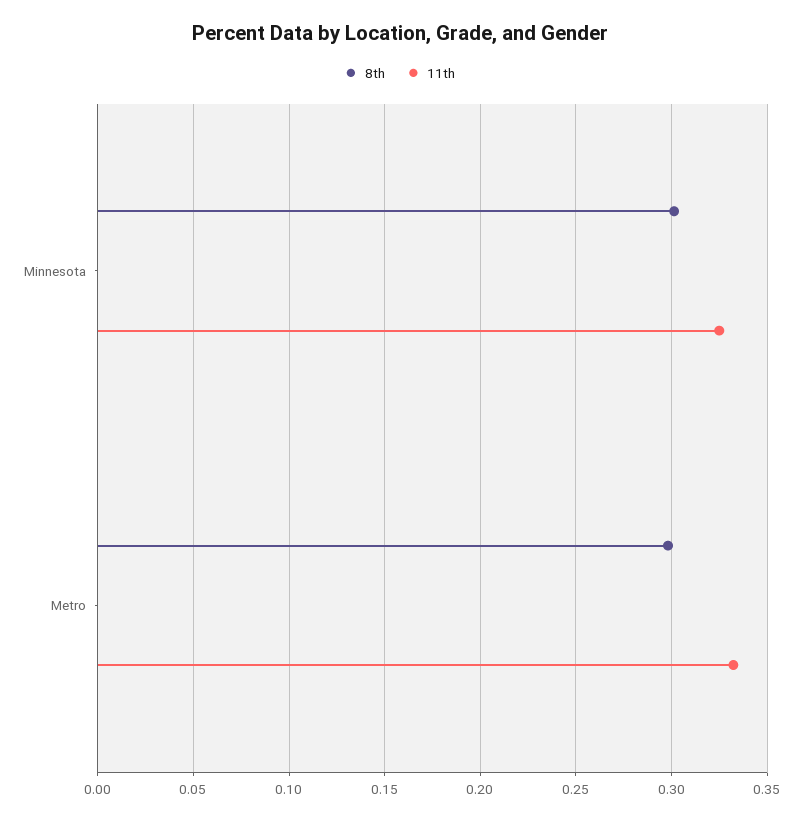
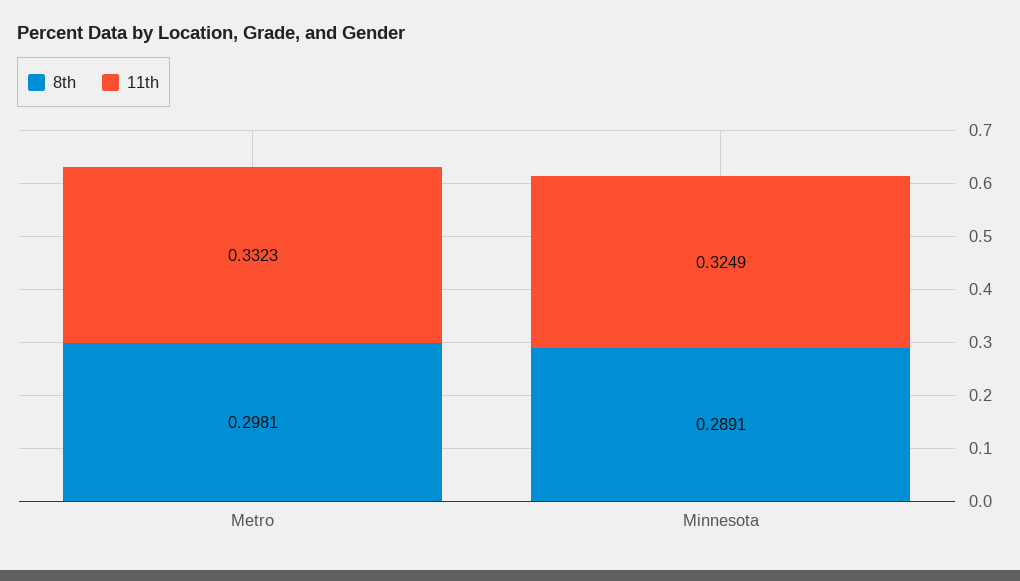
8th, Minnesota: 0.3 -> 0.2891

